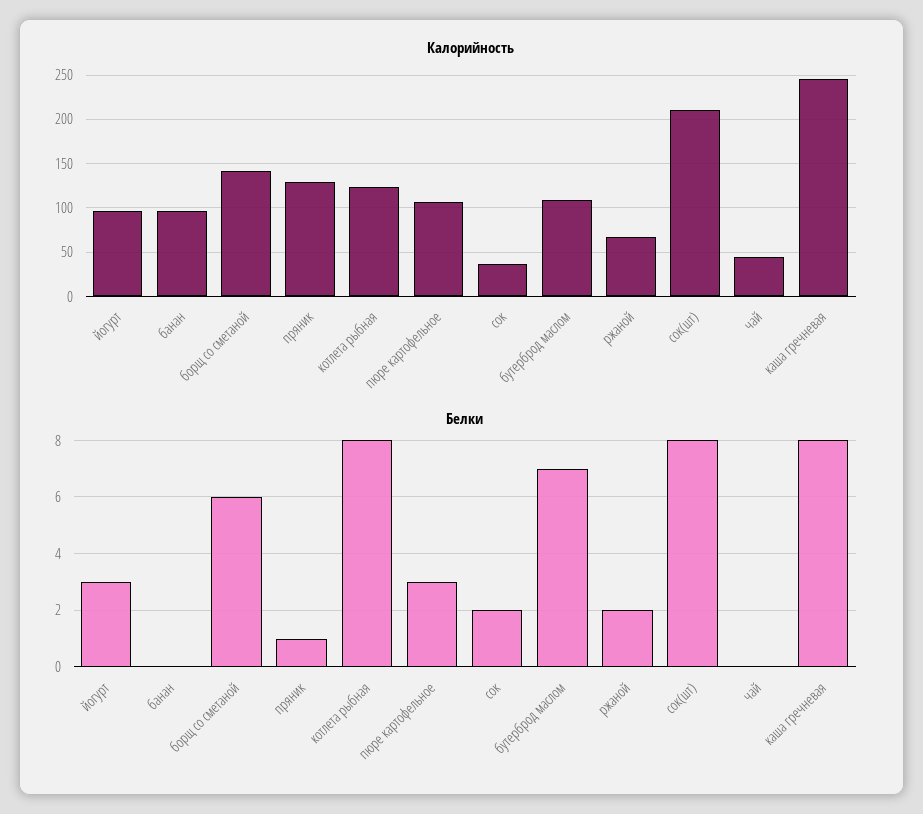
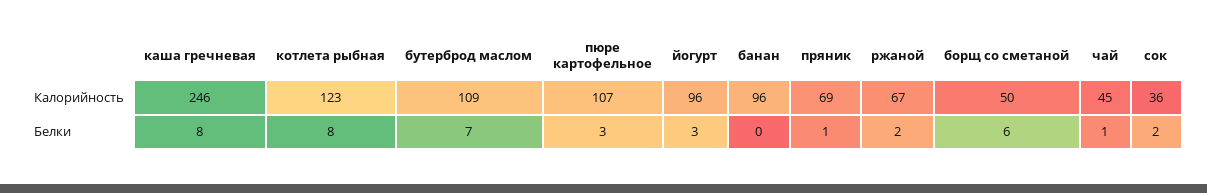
Калорийность, борщ со сметаной: 140 -> 50
Калорийность, пряник: 130 -> 69
Калорийность, сок(шт): 210 -> none
Белки, сок(шт): 8 -> none
Белки, чай: 0 -> 1

